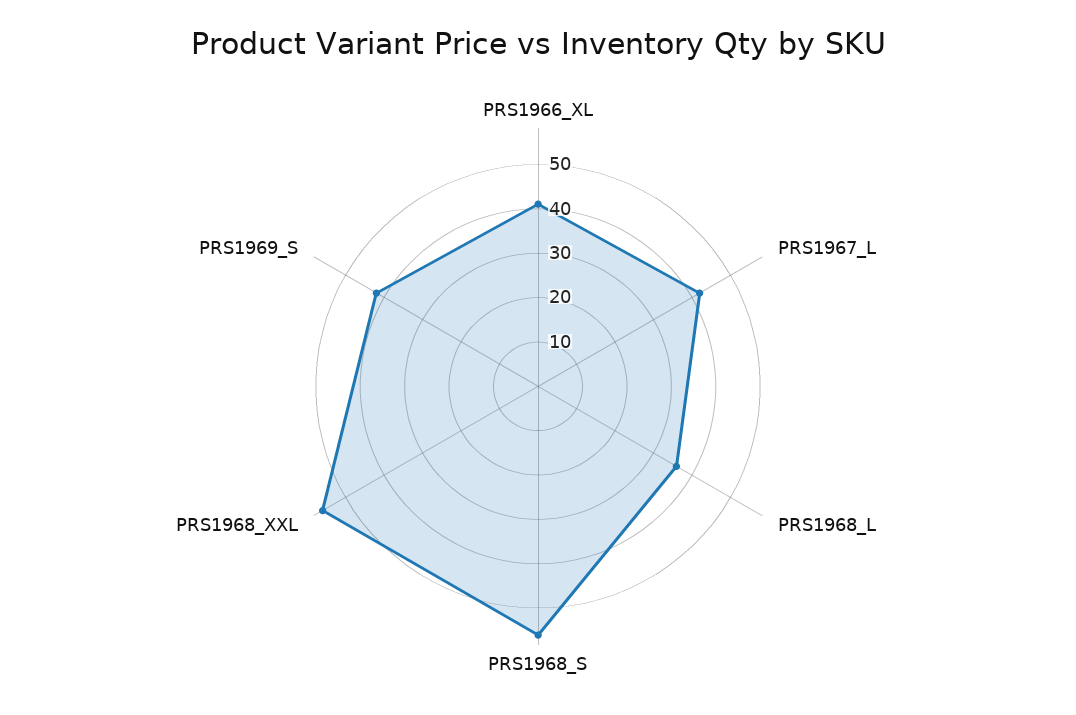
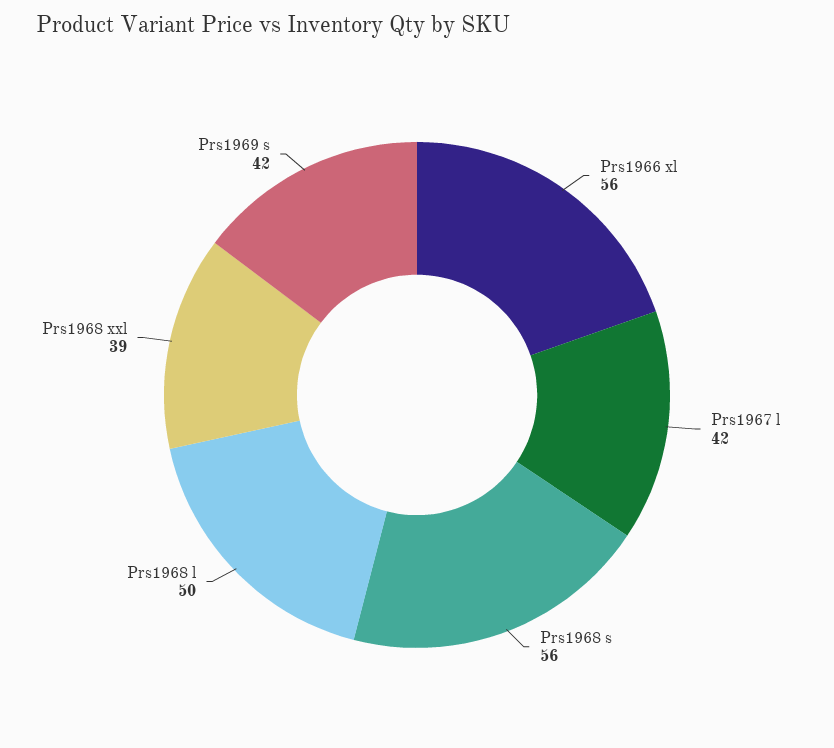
PRS1966_XL: 40 -> 56
PRS1968_L: 35 -> 50
PRS1968_XXL: 55 -> 39

